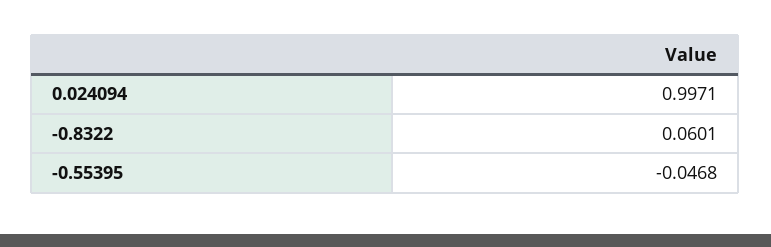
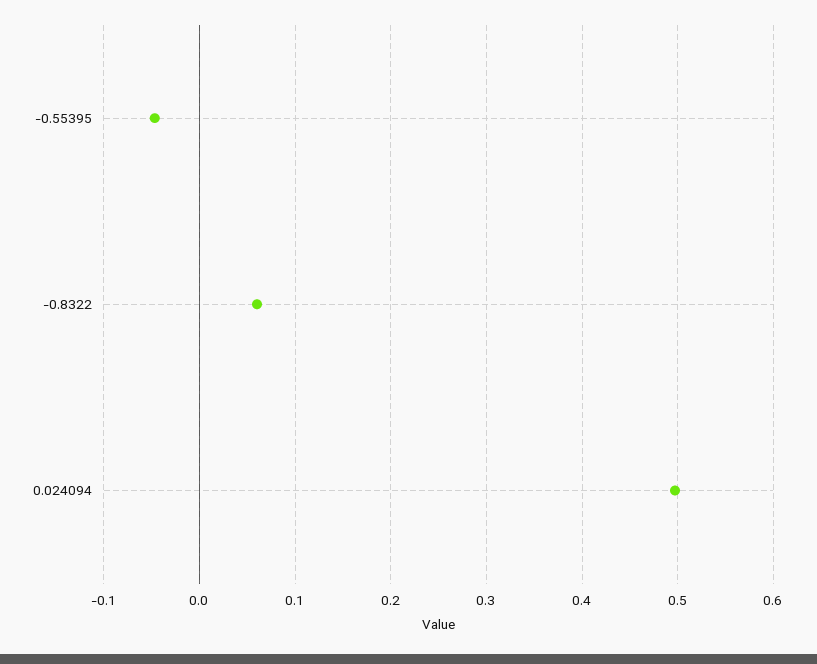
0.024094: 0.9971 -> 0.5

